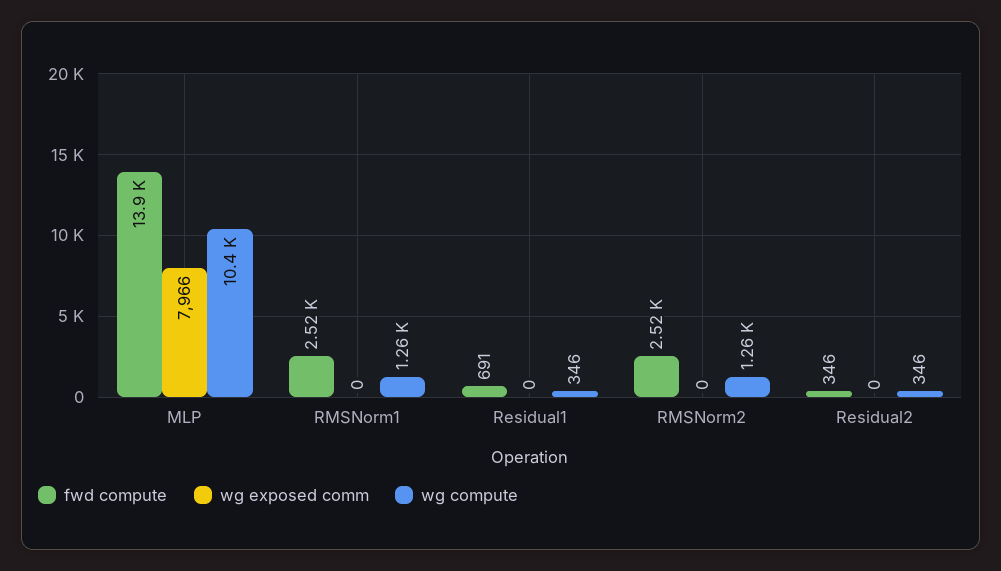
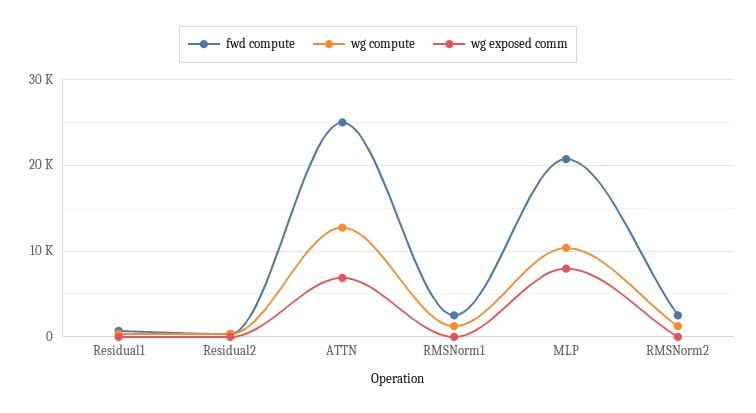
fwd compute, MLP: 13900 -> 21000
fwd compute, ATTN: none -> 25000
wg compute, ATTN: none -> 13000
wg exposed comm, ATTN: none -> 7000

